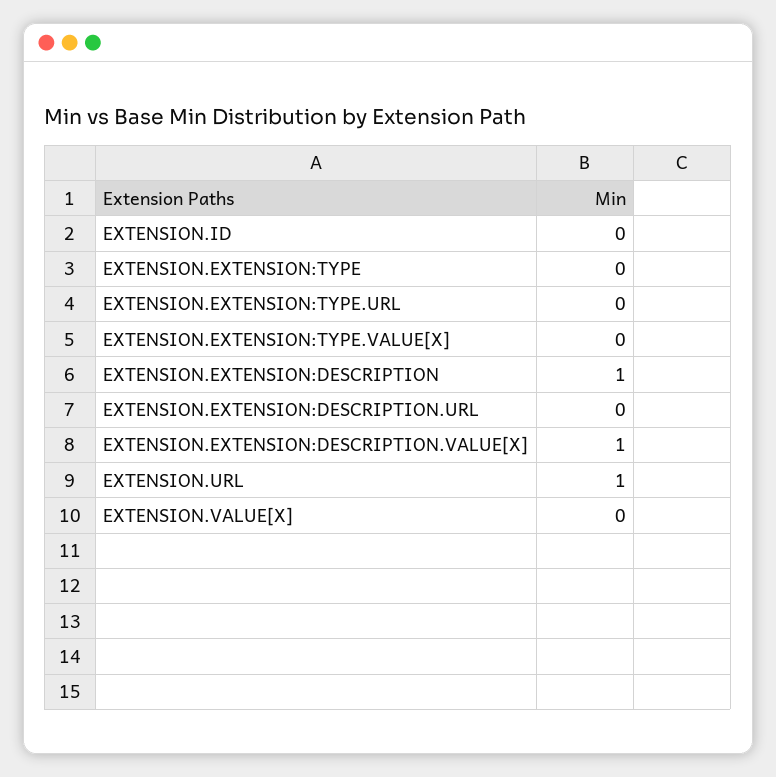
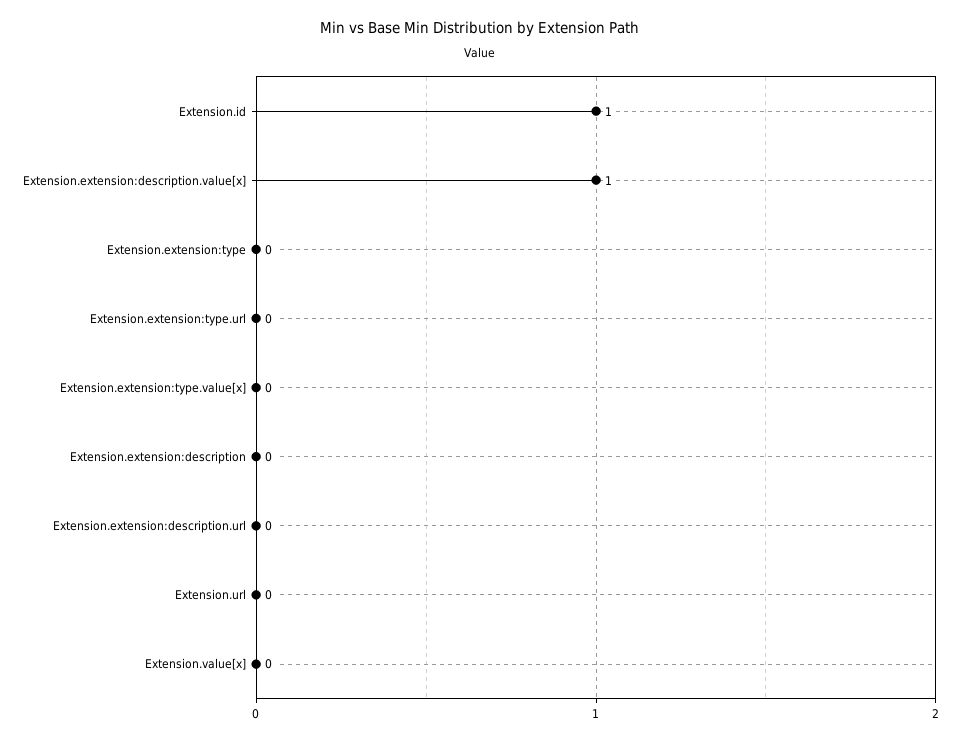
EXTENSION.ID: 0 -> 1
EXTENSION.EXTENSION:DESCRIPTION: 1 -> 0
EXTENSION.URL: 1 -> 0

